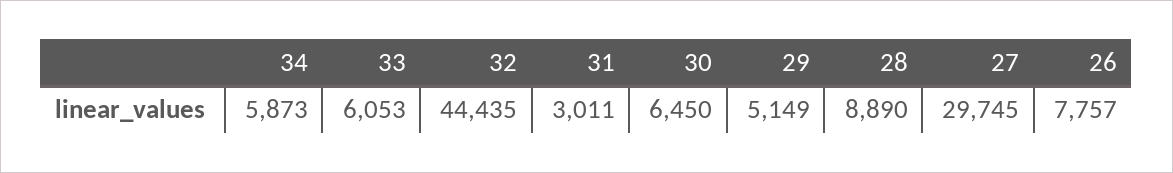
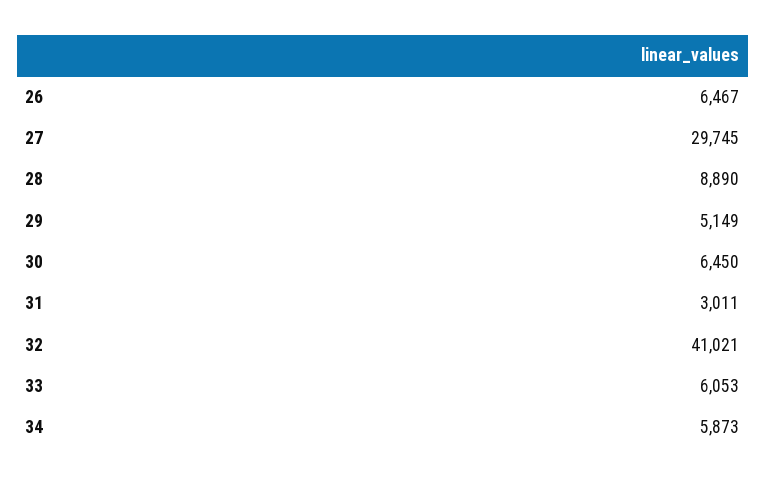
32: 44435 -> 41021
26: 7757 -> 6467

